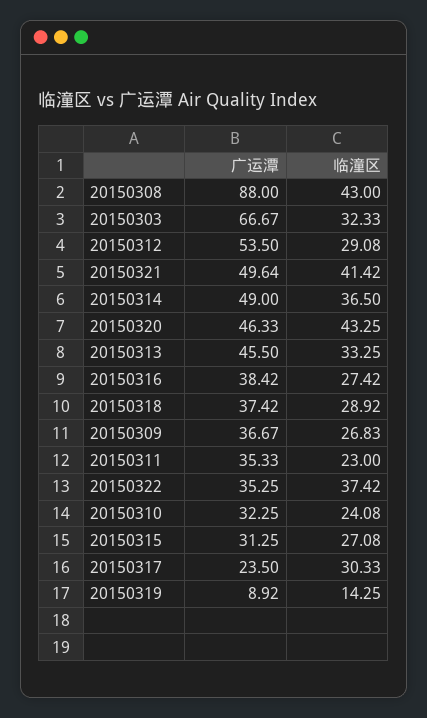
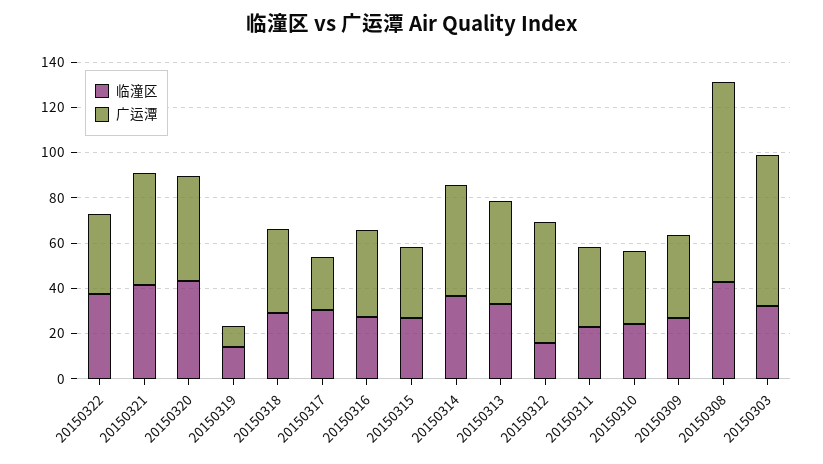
临潼区, 20150312: 29.08 -> 15

